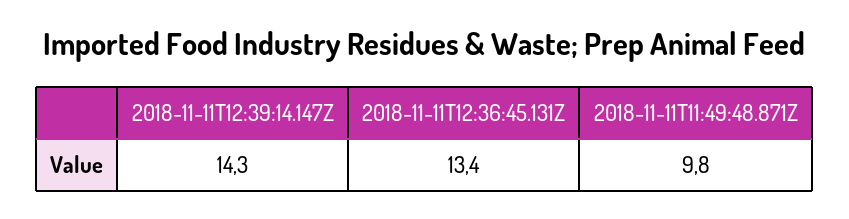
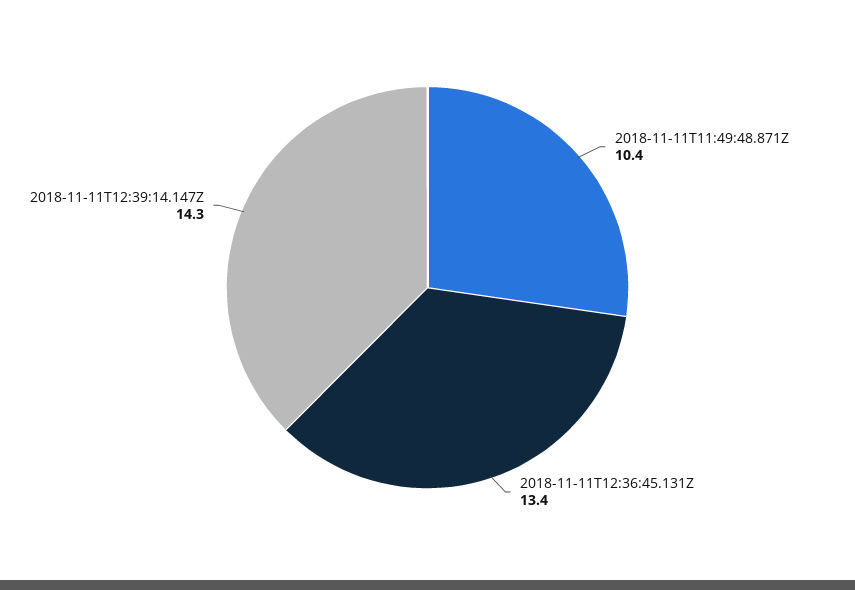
2018-11-11T11:49:48.871Z: 9.8 -> 10.4

